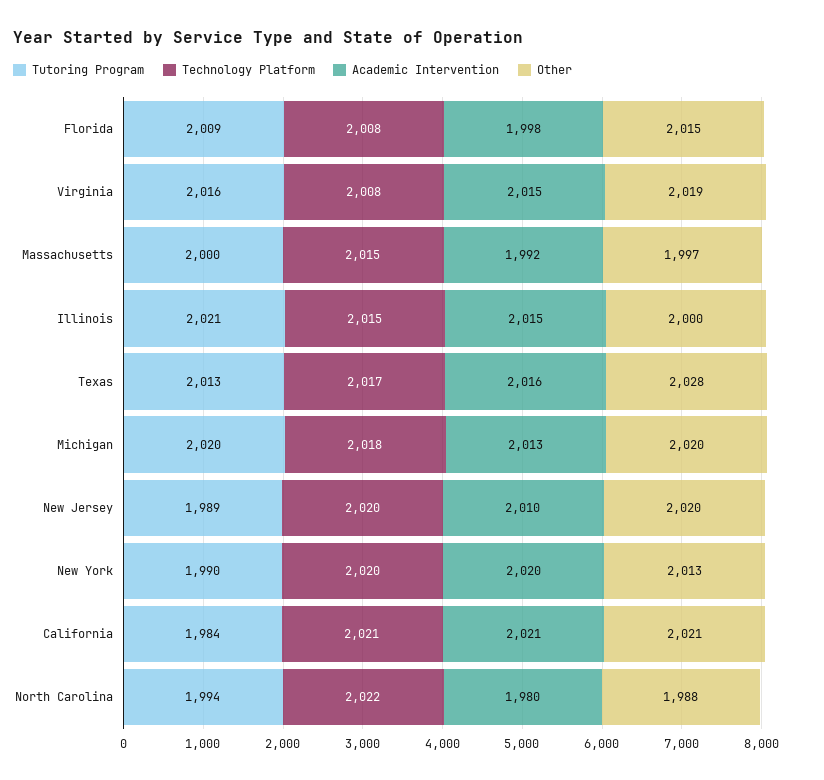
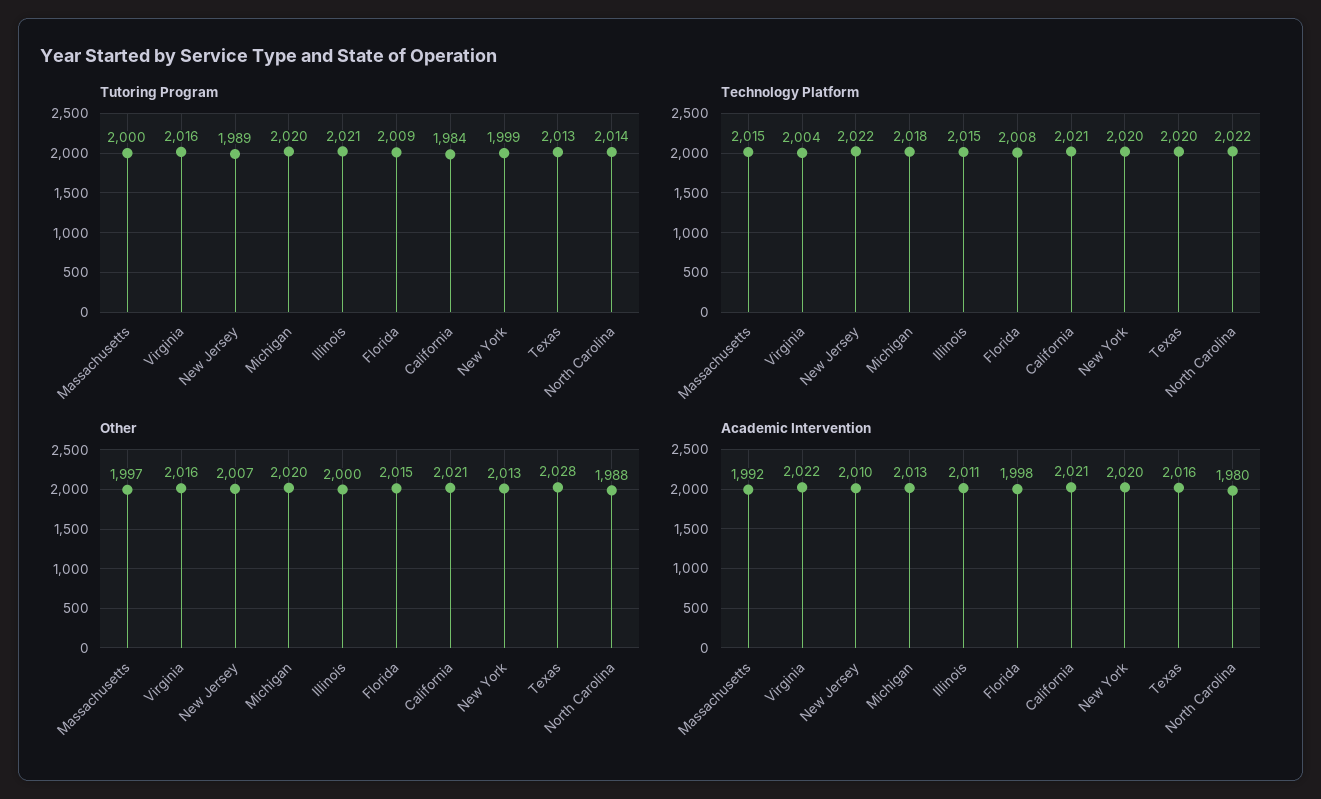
Technology Platform, Virginia: 2008 -> 2004
Academic Intervention, Virginia: 2015 -> 2022
Other, Virginia: 2019 -> 2016
Academic Intervention, Illinois: 2015 -> 2011
Technology Platform, Texas: 2017 -> 2020
Technology Platform, New Jersey: 2020 -> 2022
Other, New Jersey: 2020 -> 2007
Tutoring Program, New York: 1990 -> 1999
Tutoring Program, North Carolina: 1994 -> 2014

